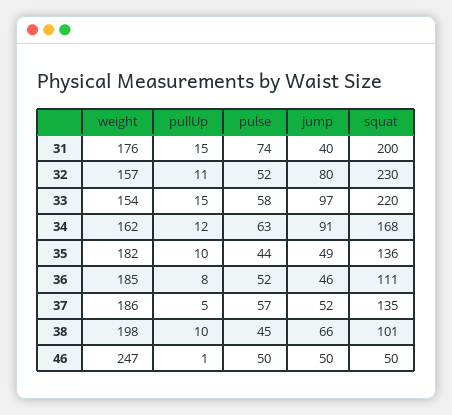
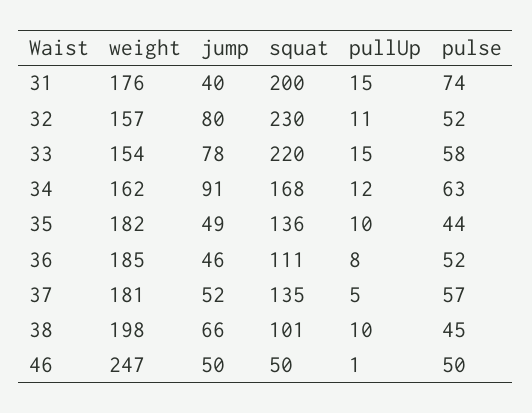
jump, 33: 97 -> 78
weight, 37: 186 -> 181

